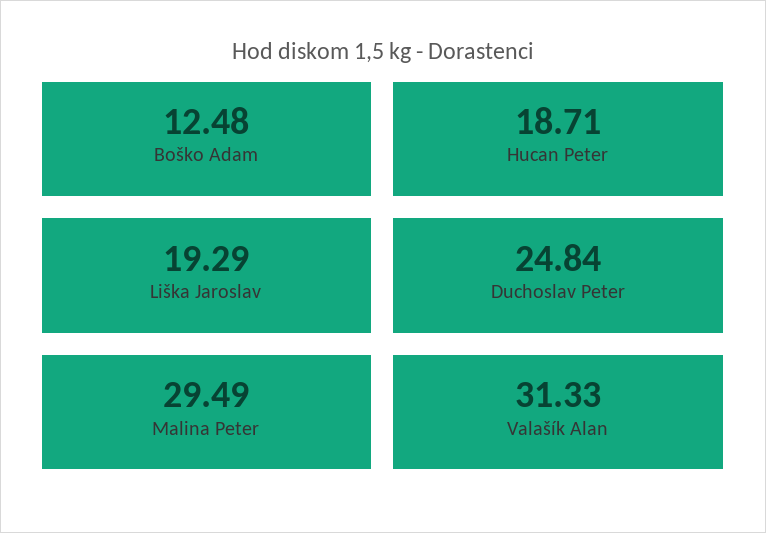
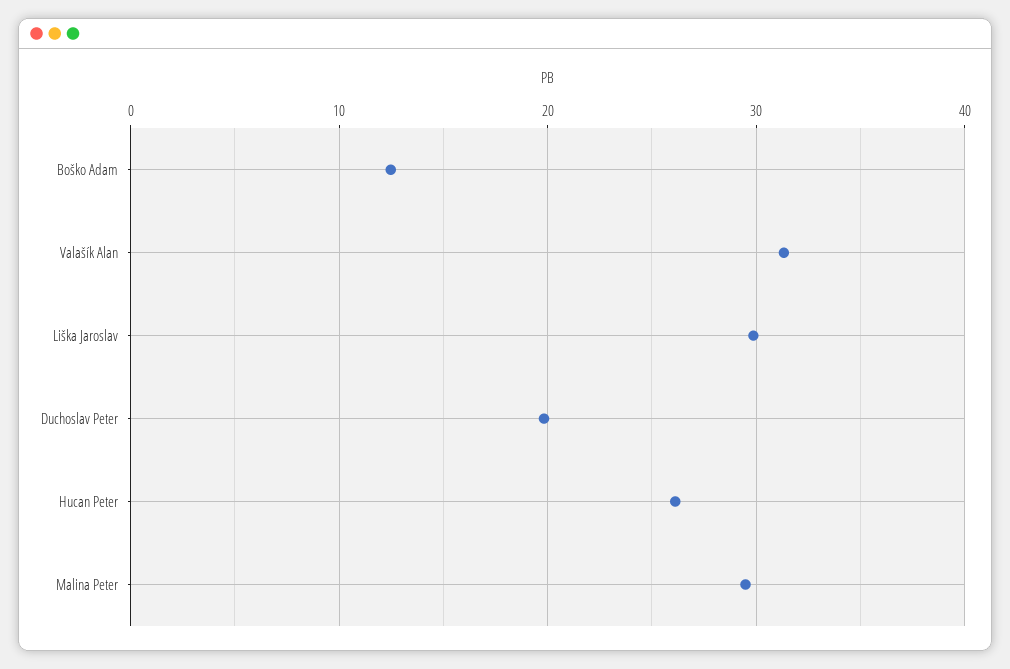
Hucan Peter: 18.71 -> 26
Liška Jaroslav: 19.29 -> 30
Duchoslav Peter: 24.84 -> 20

